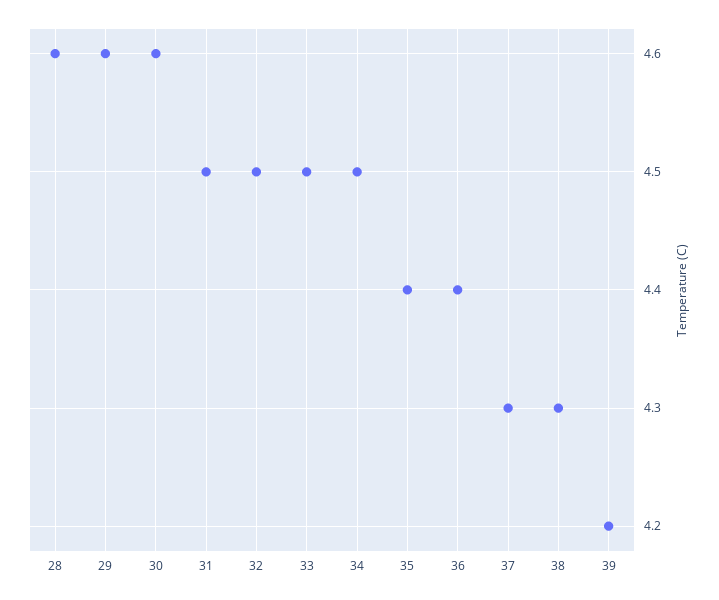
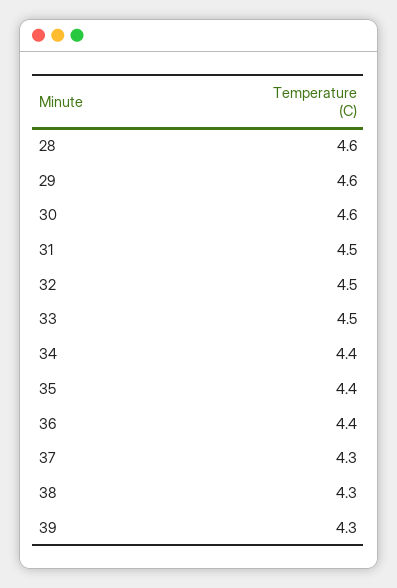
34: 4.5 -> 4.4
39: 4.2 -> 4.3

